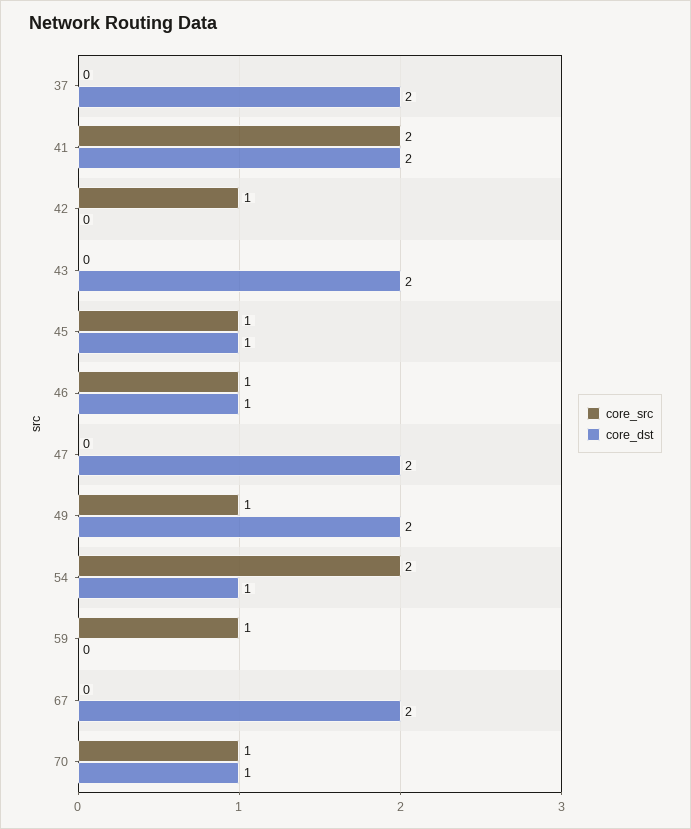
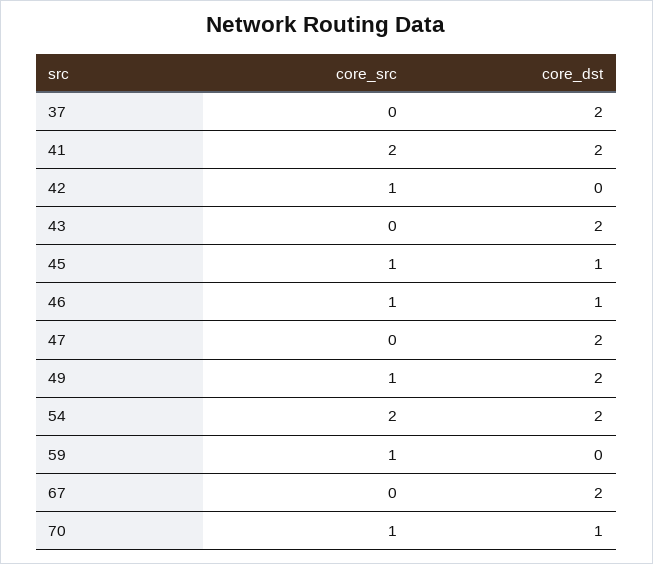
core_dst, 54: 1 -> 2

